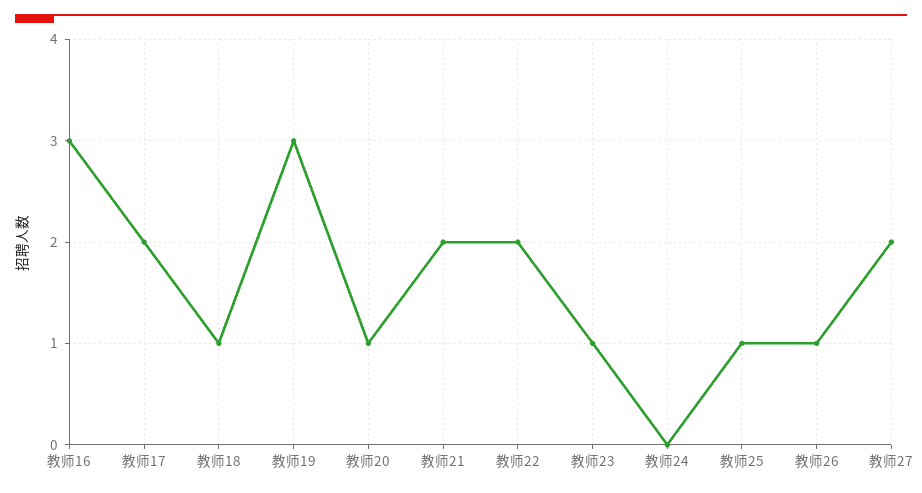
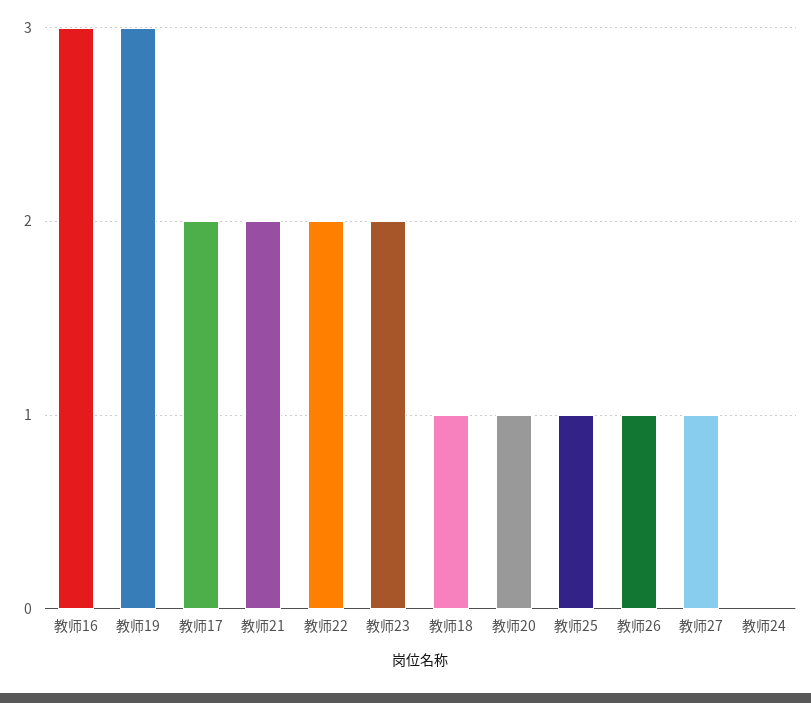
教师23: 1 -> 2
教师27: 2 -> 1

